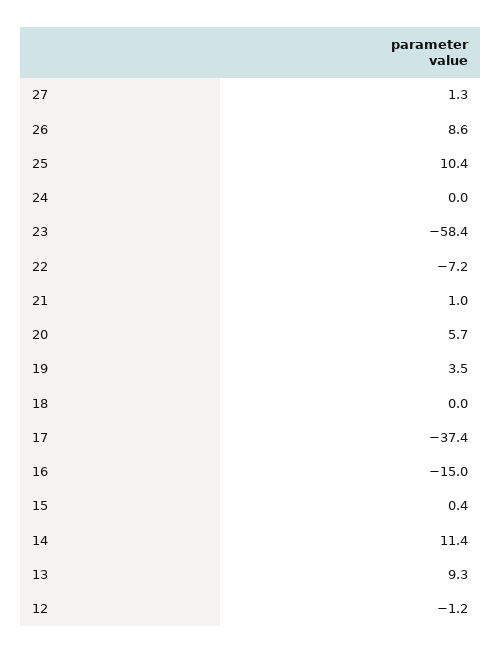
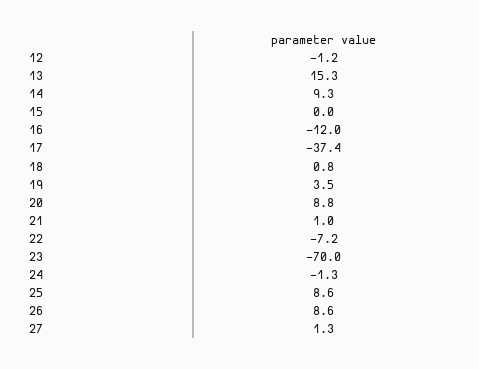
25: 10.4 -> 8.6
24: 0 -> -1.3
23: -58.4 -> -70
20: 5.7 -> 8.8
18: 0 -> 0.8
16: -15 -> -12
15: 0.4 -> 0
14: 11.4 -> 9.3
13: 9.3 -> 15.3

